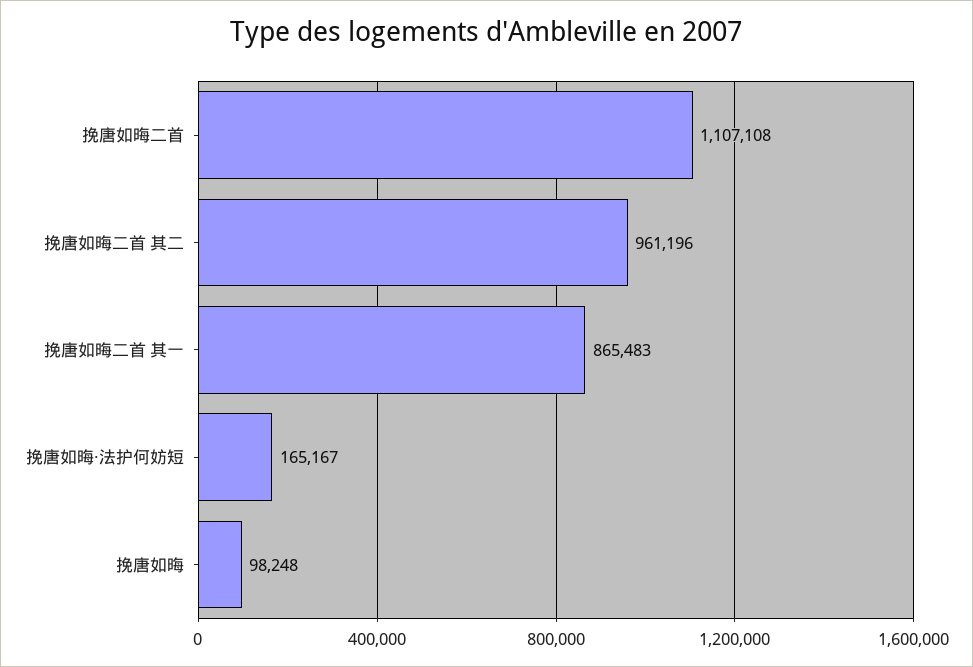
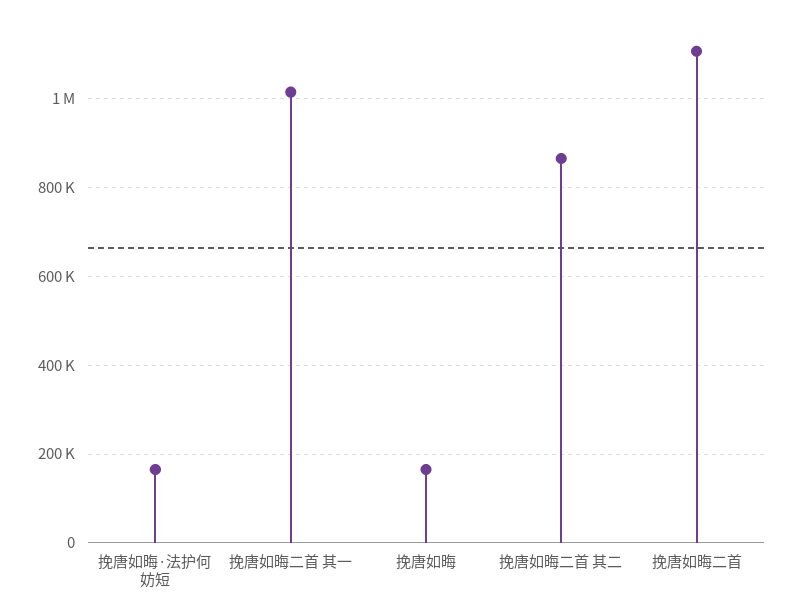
挽唐如晦二首 其二: 961196 -> 860000
挽唐如晦二首 其一: 865483 -> 1020000
挽唐如晦: 98248 -> 160000

